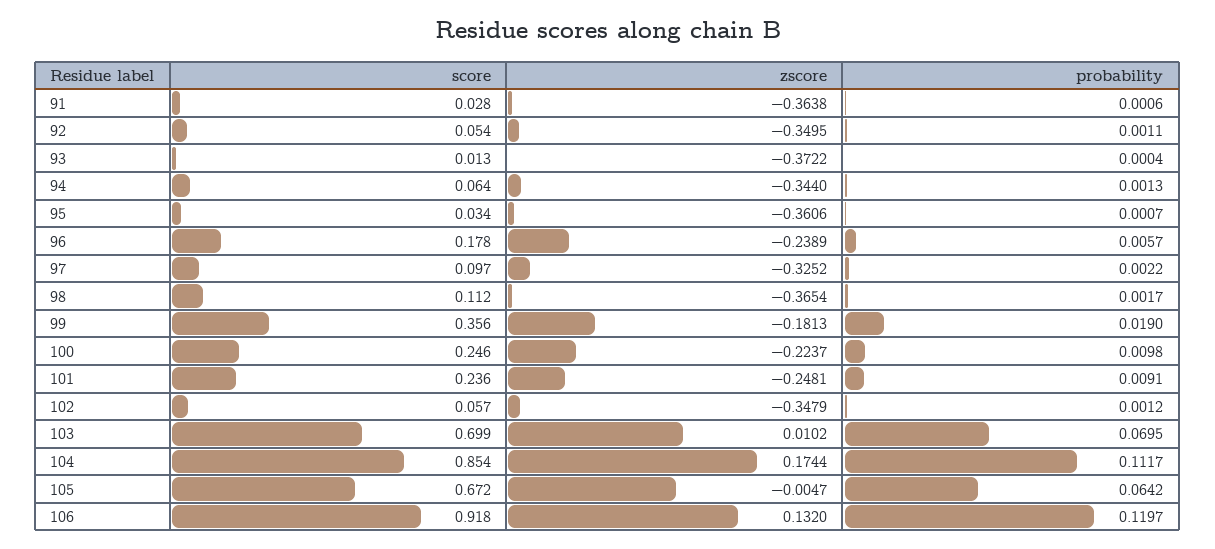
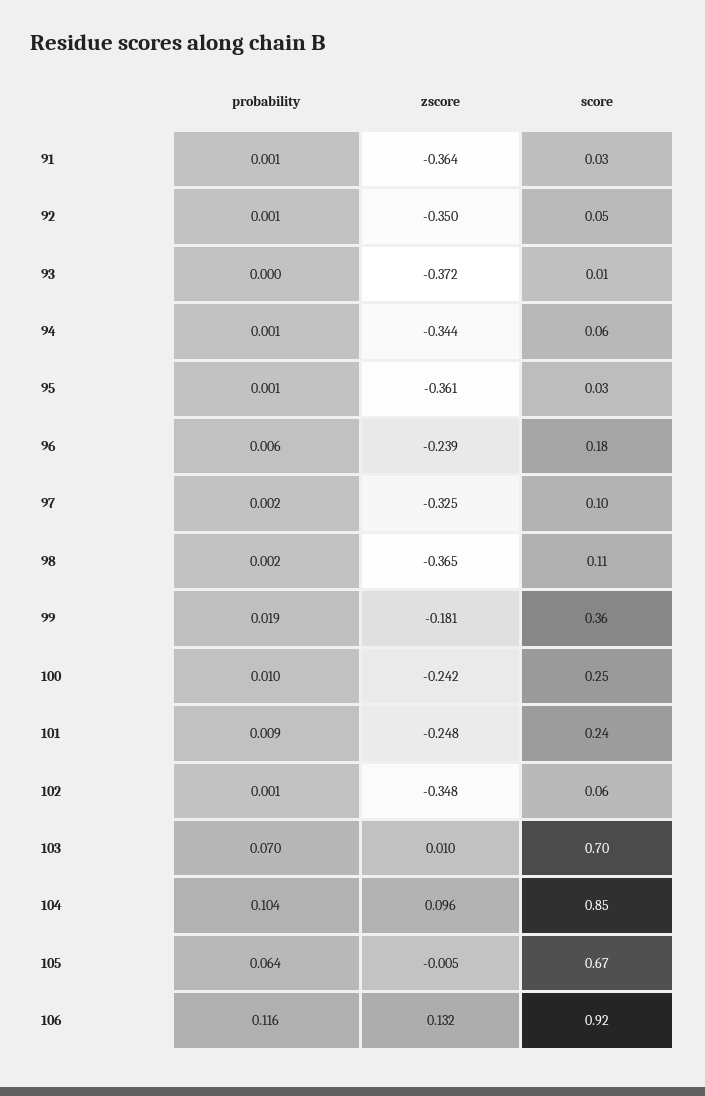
zscore, 100: -0.2237 -> -0.242
zscore, 104: 0.1744 -> 0.096
probability, 104: 0.1117 -> 0.104
probability, 106: 0.1197 -> 0.116

